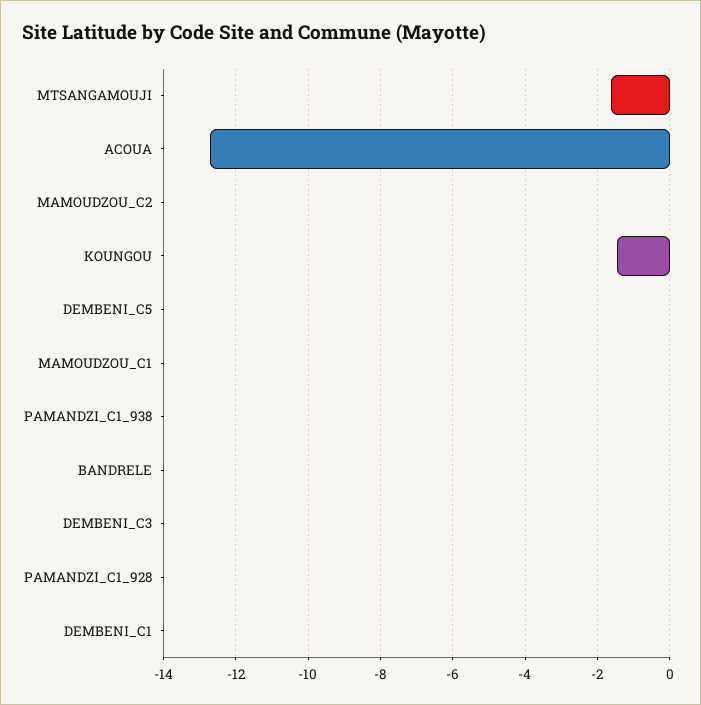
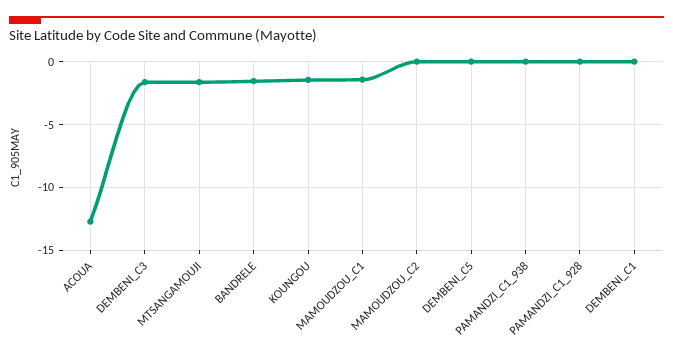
MAMOUDZOU_C1: 0 -> -1.5
BANDRELE: 0 -> -1.5
DEMBENI_C3: 0 -> -1.5

